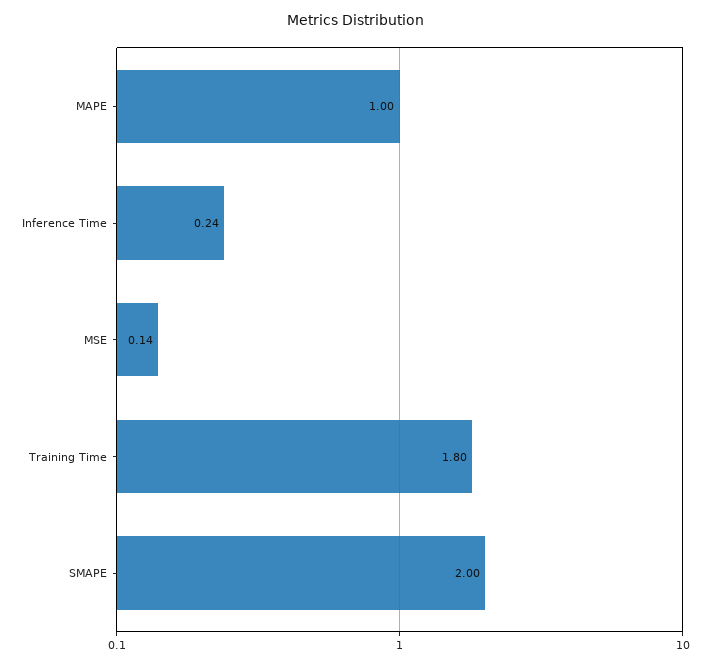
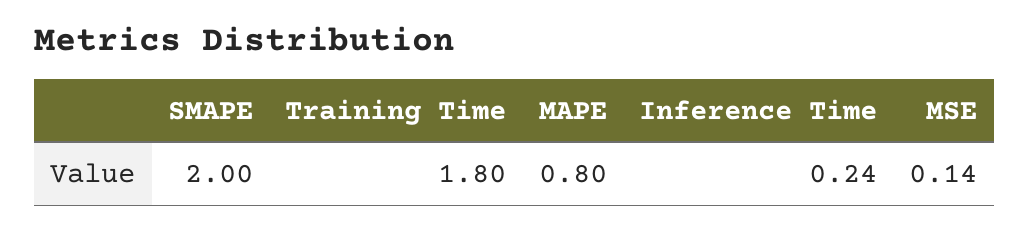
MAPE: 1 -> 0.8

